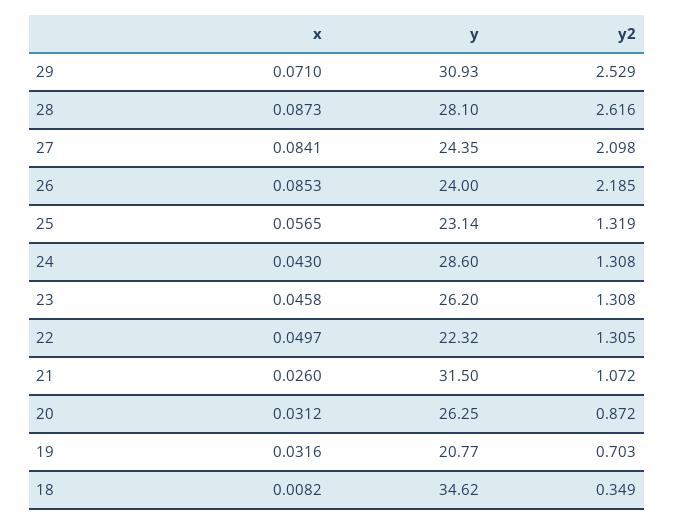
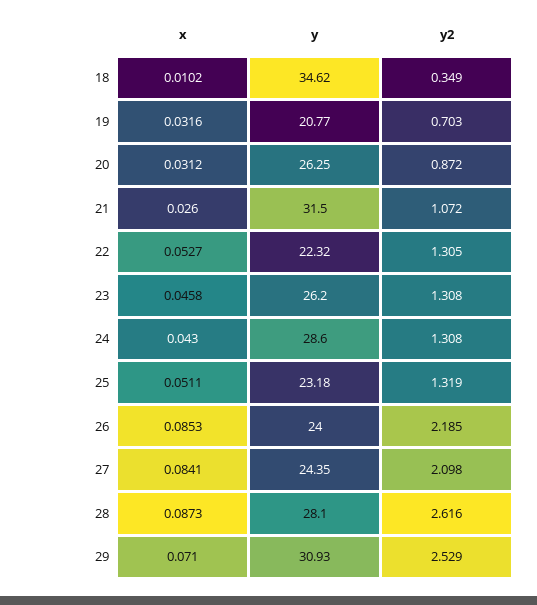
x, 25: 0.0565 -> 0.0511
y, 25: 23.14 -> 23.18
x, 22: 0.0497 -> 0.0527
x, 18: 0.0082 -> 0.0102

